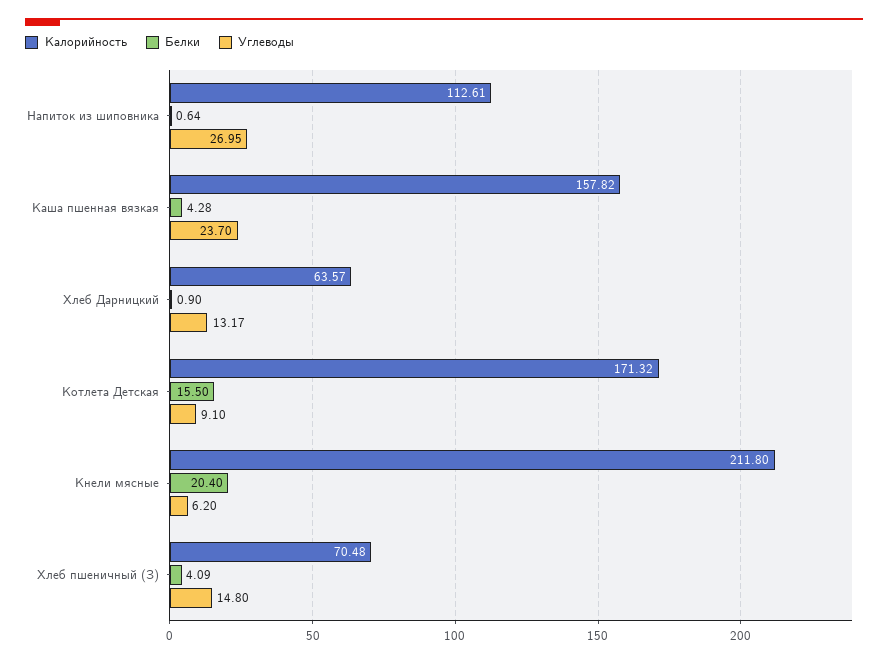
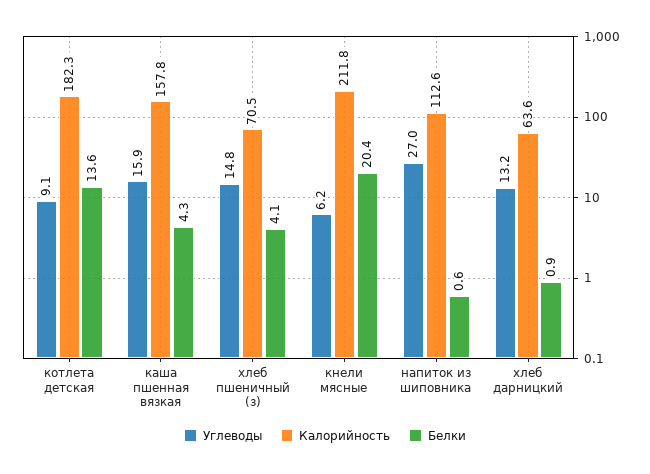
Углеводы, Каша пшенная вязкая: 23.7 -> 15.9
Калорийность, Котлета Детская: 171.32 -> 182.3
Белки, Котлета Детская: 15.5 -> 13.6

